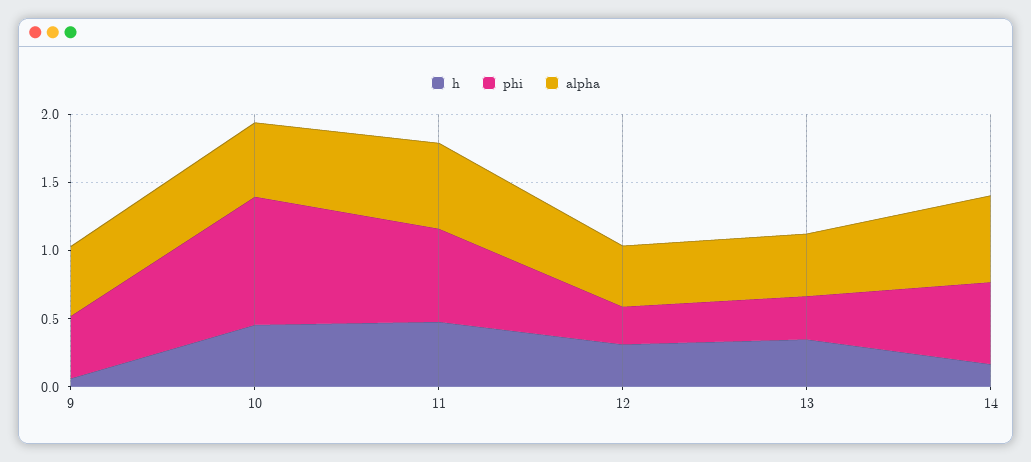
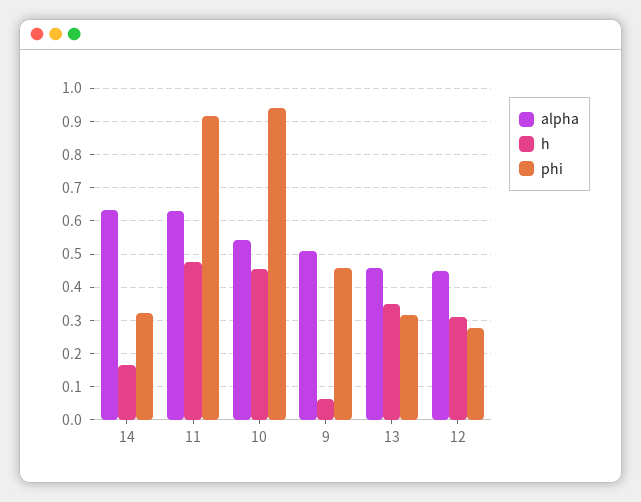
phi, 11: 0.7 -> 0.92
phi, 14: 0.6 -> 0.32

